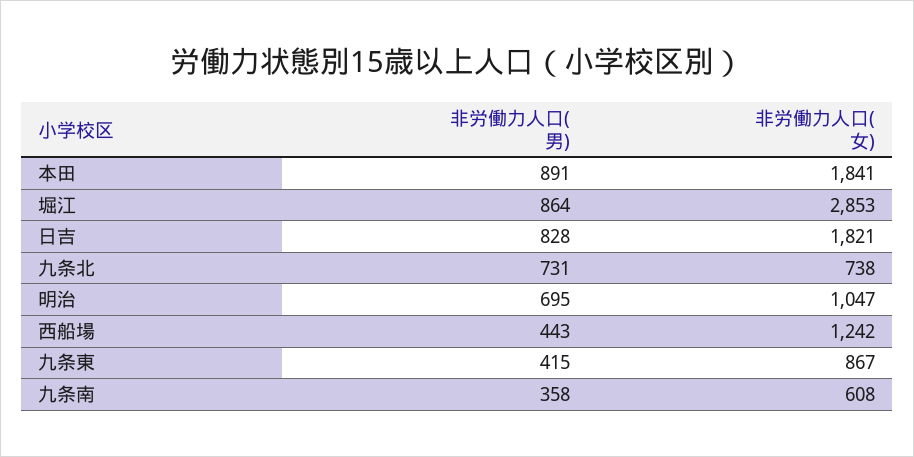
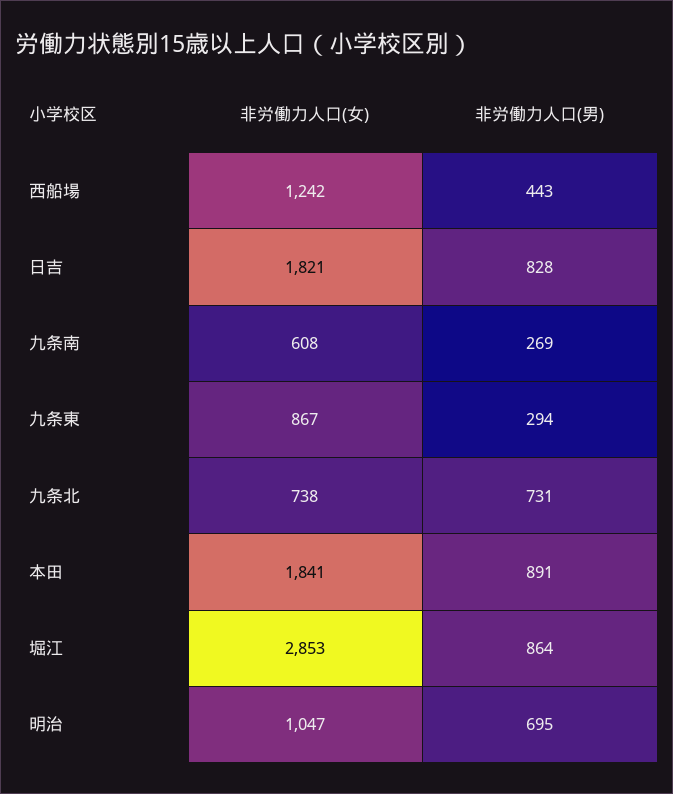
非労働力人口(男), 九条東: 415 -> 294
非労働力人口(男), 九条南: 358 -> 269

